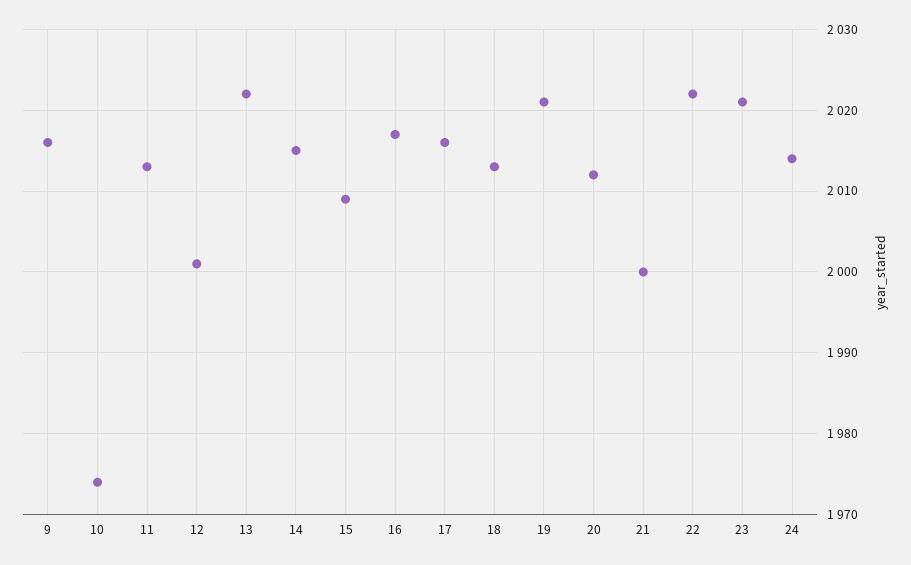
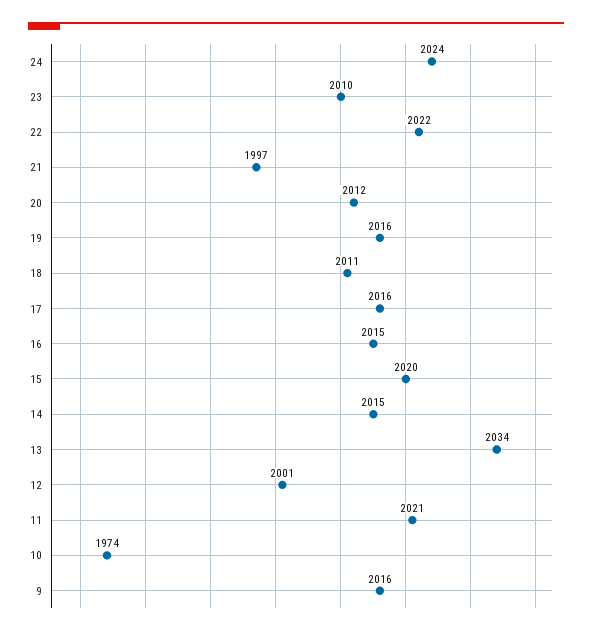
11: 2013 -> 2021
13: 2022 -> 2034
15: 2009 -> 2020
16: 2017 -> 2015
18: 2013 -> 2011
19: 2021 -> 2016
21: 2000 -> 1997
23: 2021 -> 2010
24: 2014 -> 2024

